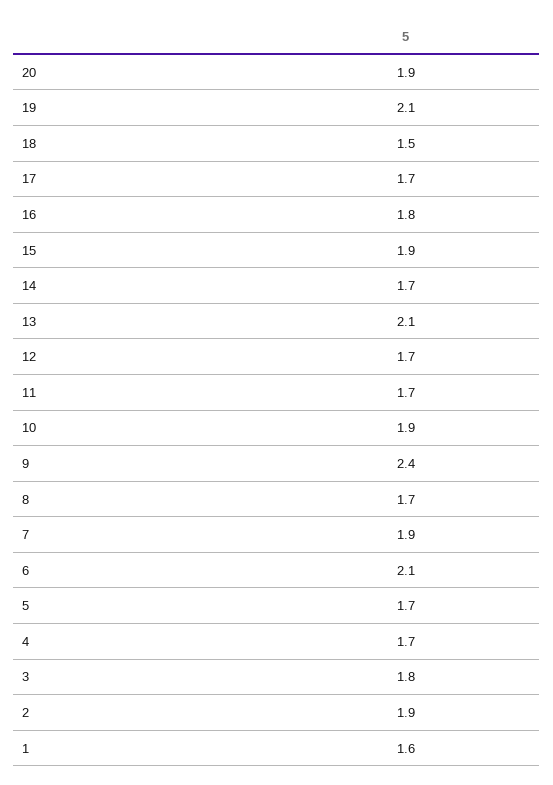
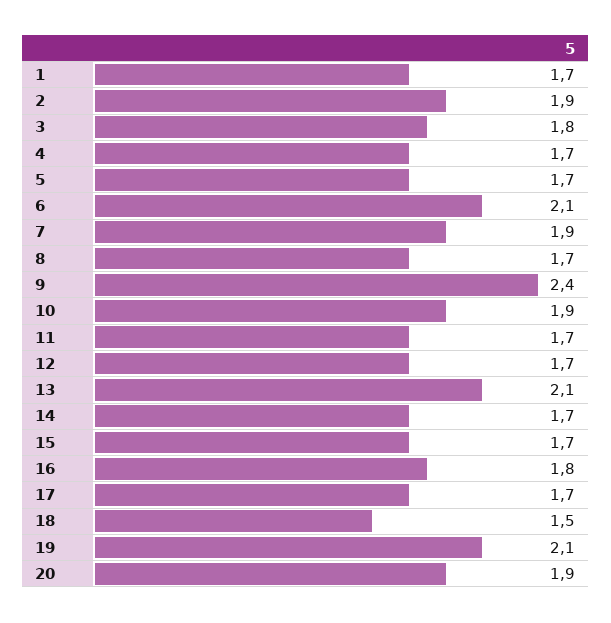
15: 1.9 -> 1.7
1: 1.6 -> 1.7

